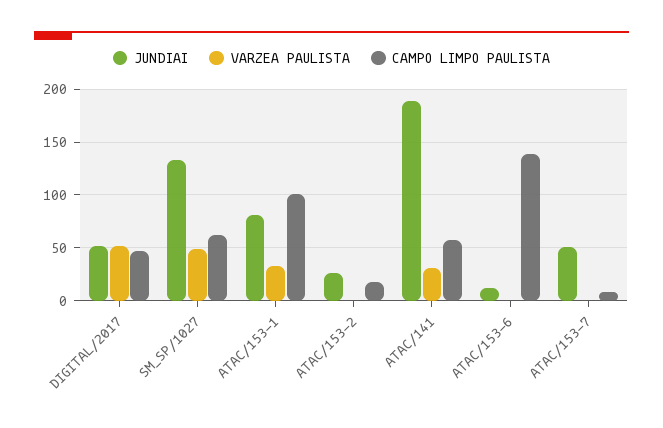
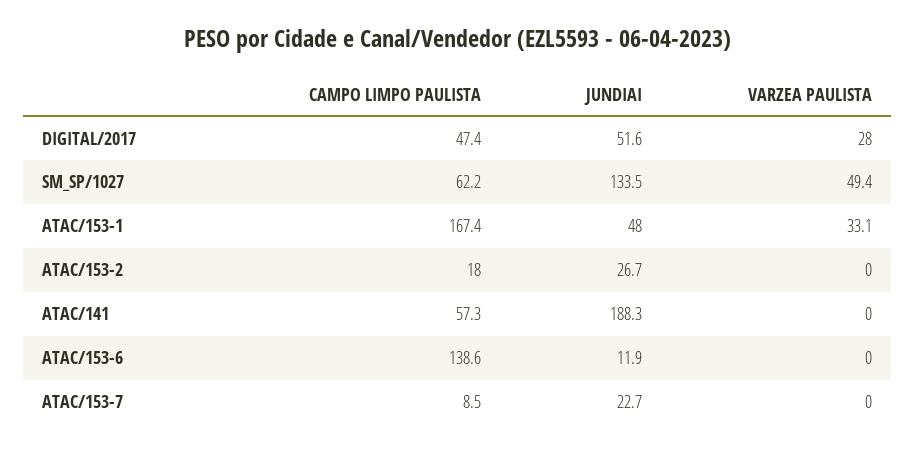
VARZEA PAULISTA, DIGITAL/2017: 50 -> 28
JUNDIAI, ATAC/153-1: 80 -> 48
CAMPO LIMPO PAULISTA, ATAC/153-1: 100 -> 167.4
VARZEA PAULISTA, ATAC/141: 30 -> 0
JUNDIAI, ATAC/153-7: 50 -> 22.7

